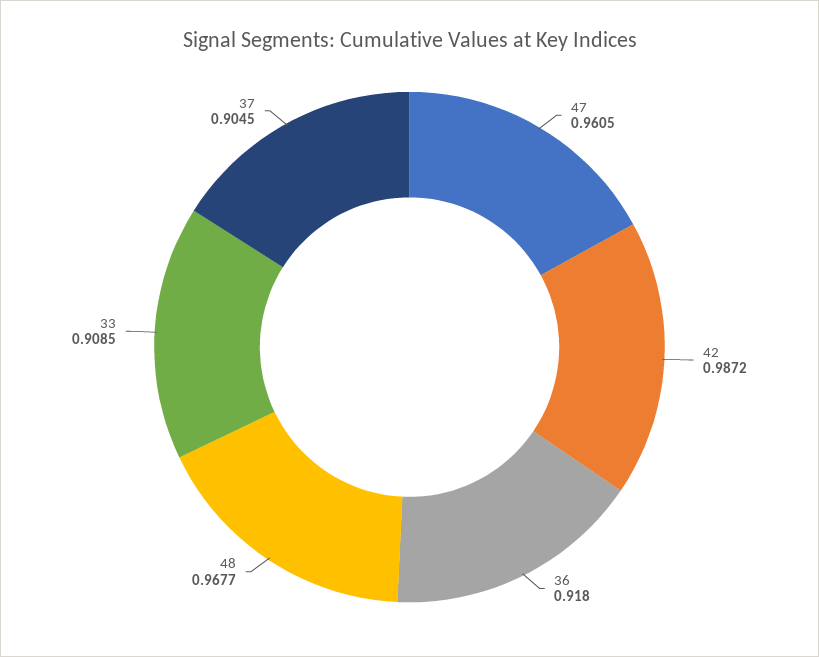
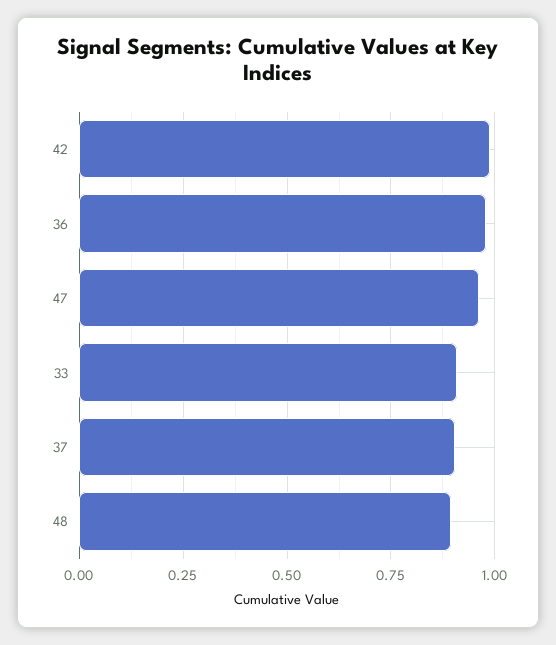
36: 0.918 -> 0.975
48: 0.9677 -> 0.9

